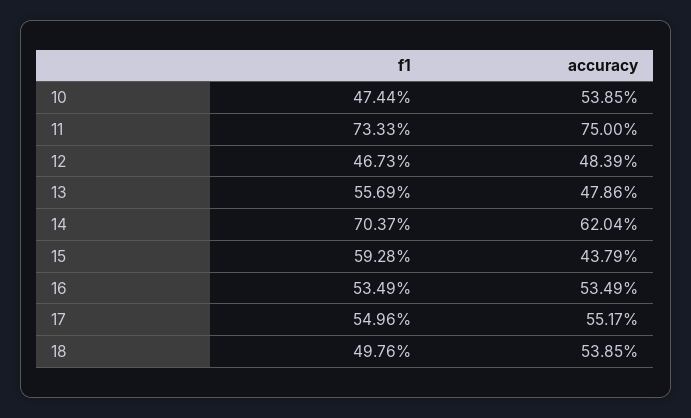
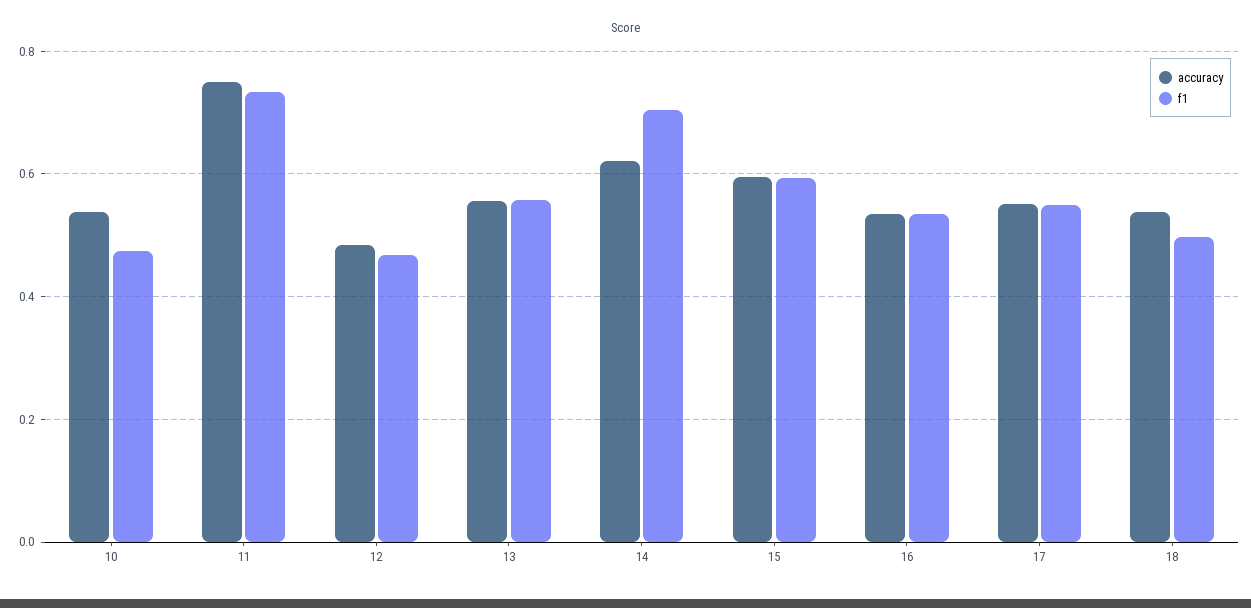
accuracy, 13: 0.4786 -> 0.56
accuracy, 15: 0.4379 -> 0.6

